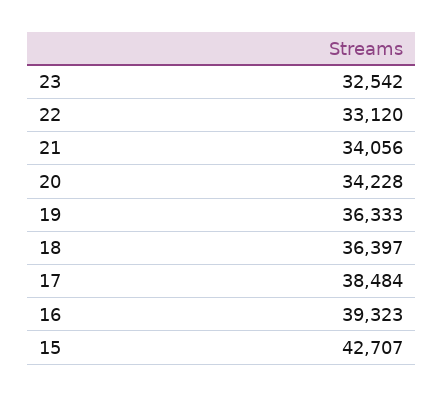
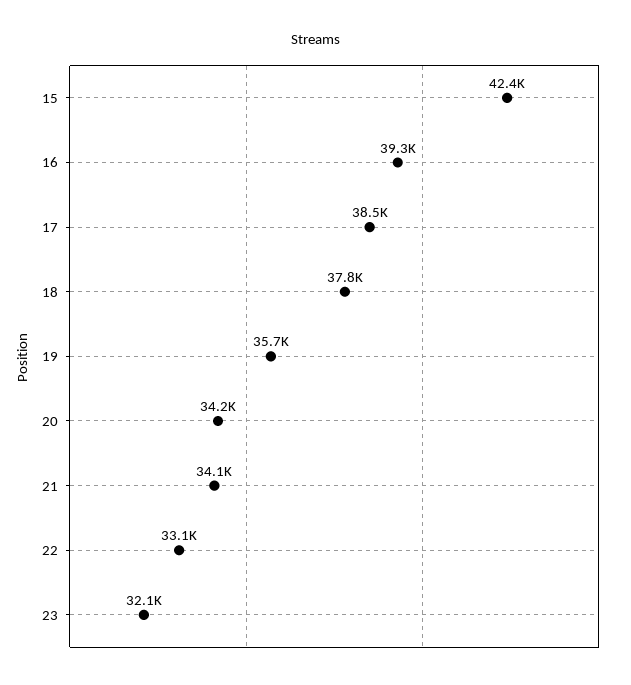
23: 32542 -> 32100
19: 36333 -> 35700
18: 36397 -> 37800
15: 42707 -> 42400

